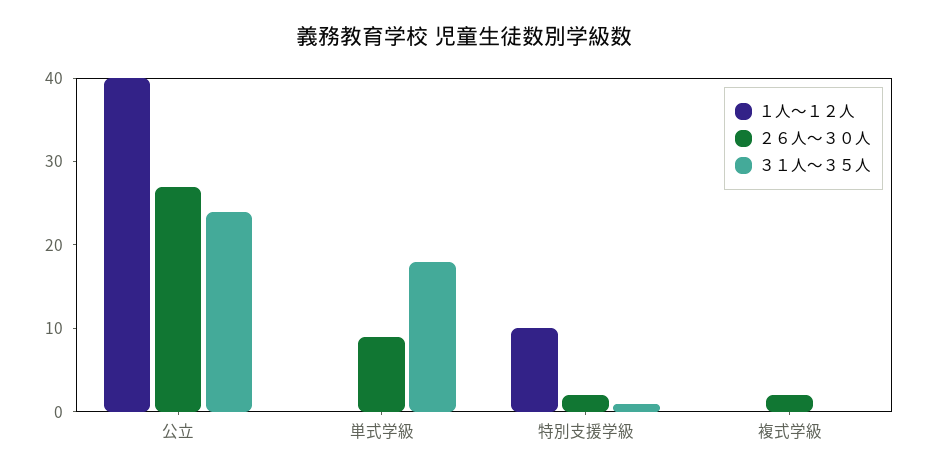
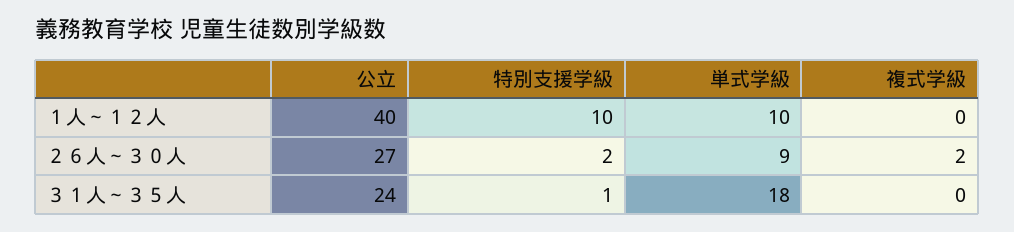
１人～１２人, 単式学級: 0 -> 10

